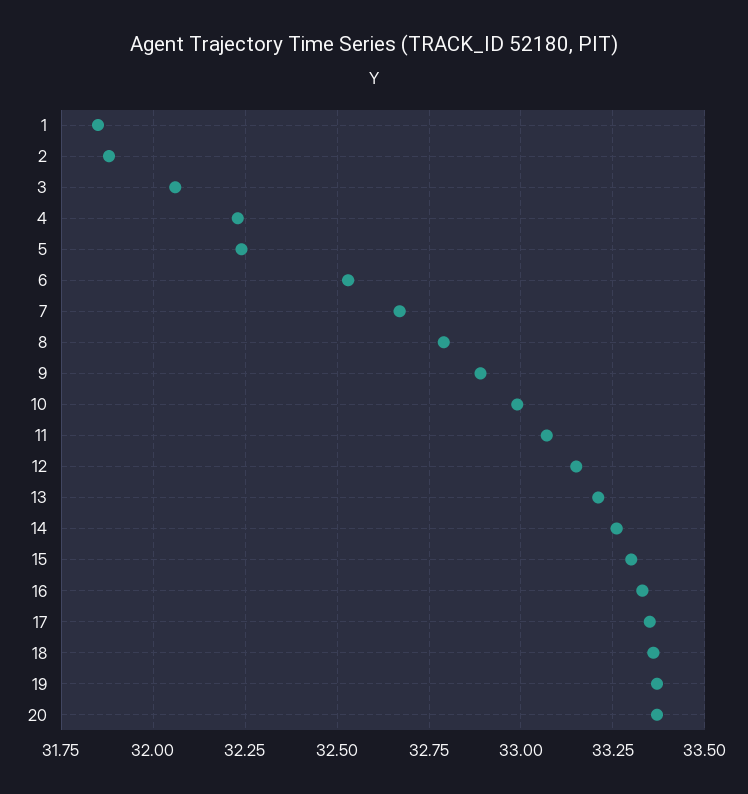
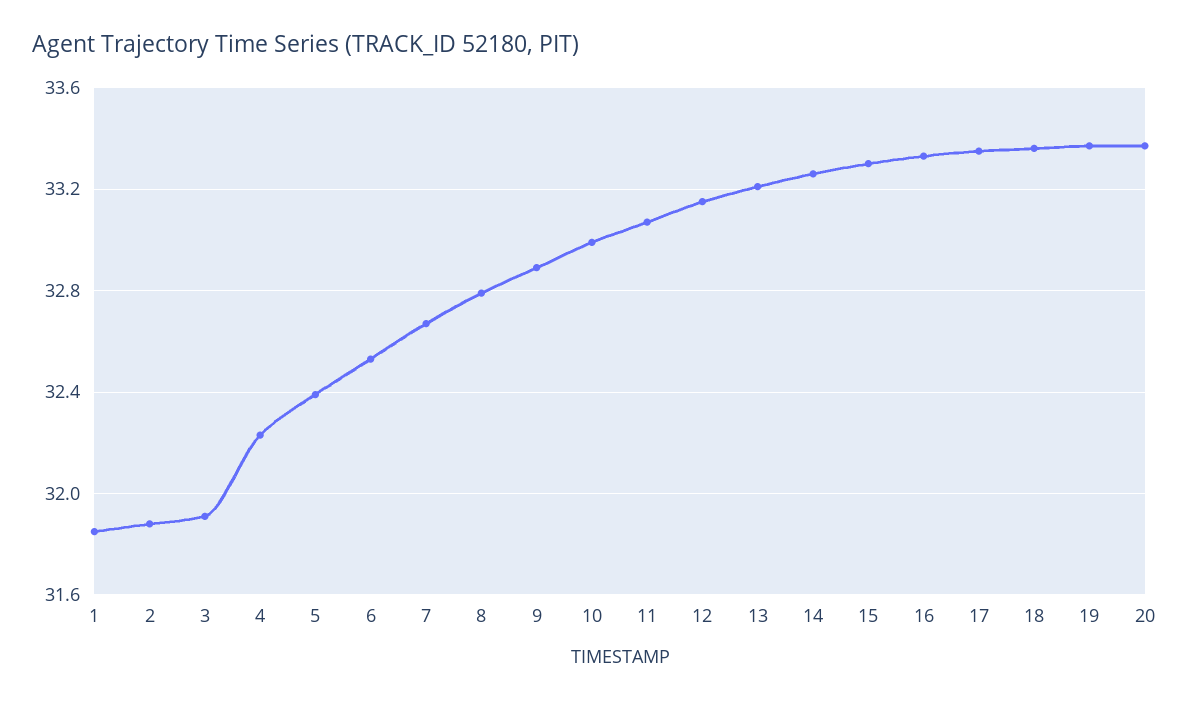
3: 32.05 -> 31.9
5: 32.25 -> 32.4

